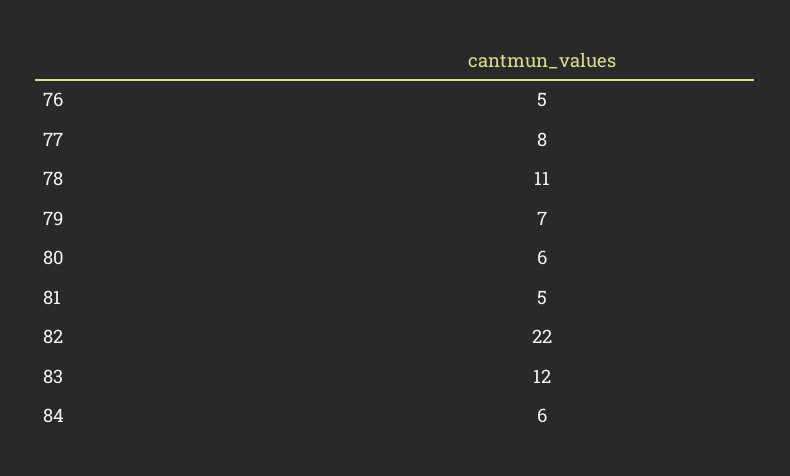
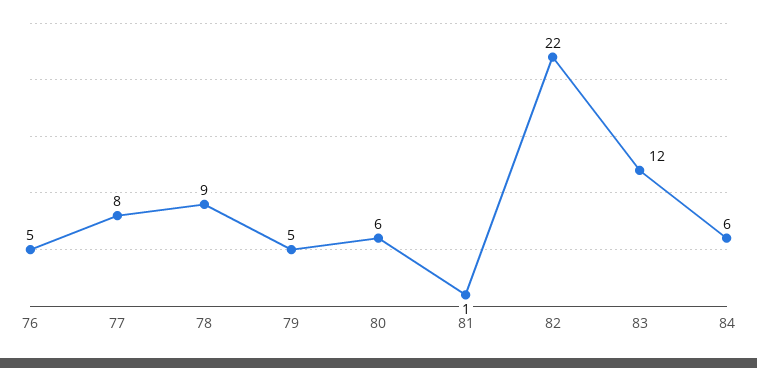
78: 11 -> 9
79: 7 -> 5
81: 5 -> 1

